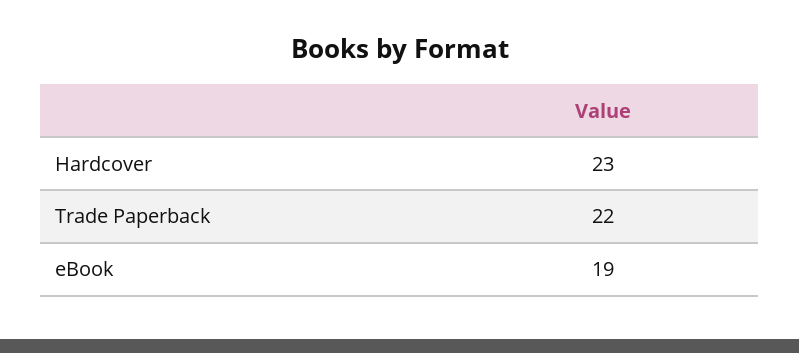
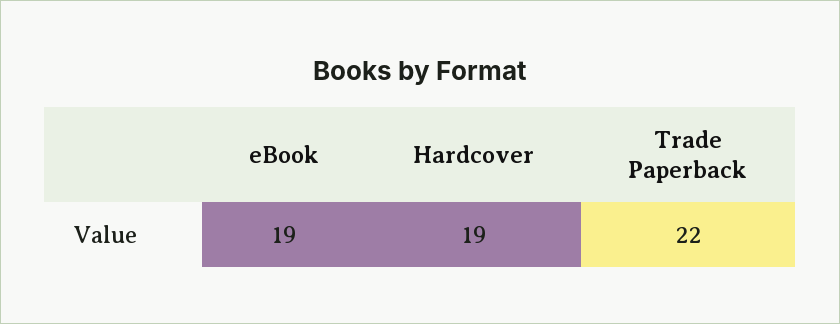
Hardcover: 23 -> 19

